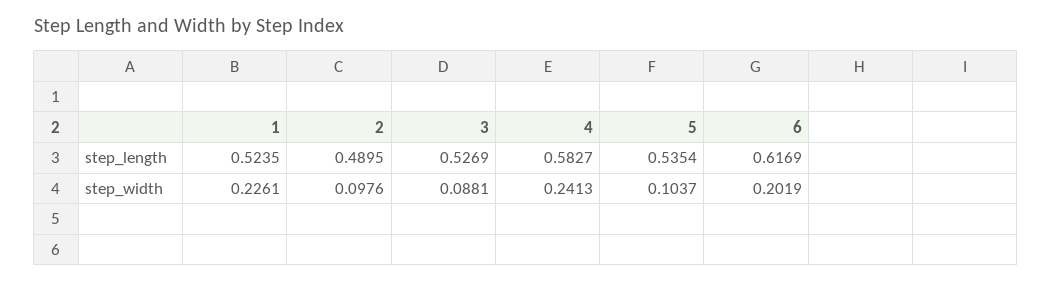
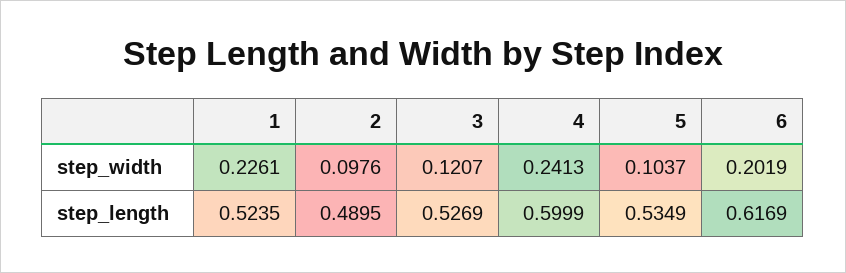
4, step_length: 0.5827 -> 0.5999
5, step_length: 0.5354 -> 0.5349
3, step_width: 0.0881 -> 0.1207

